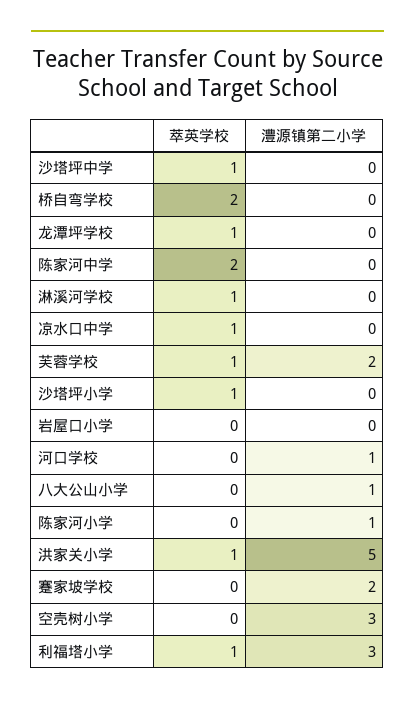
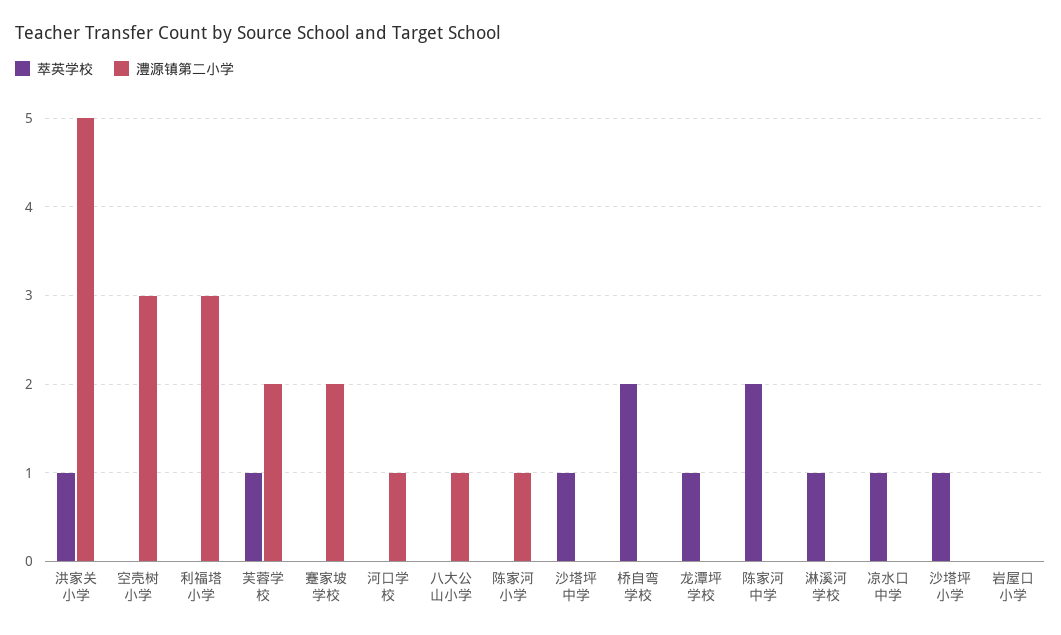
萃英学校, 利福塔小学: 1 -> 0

